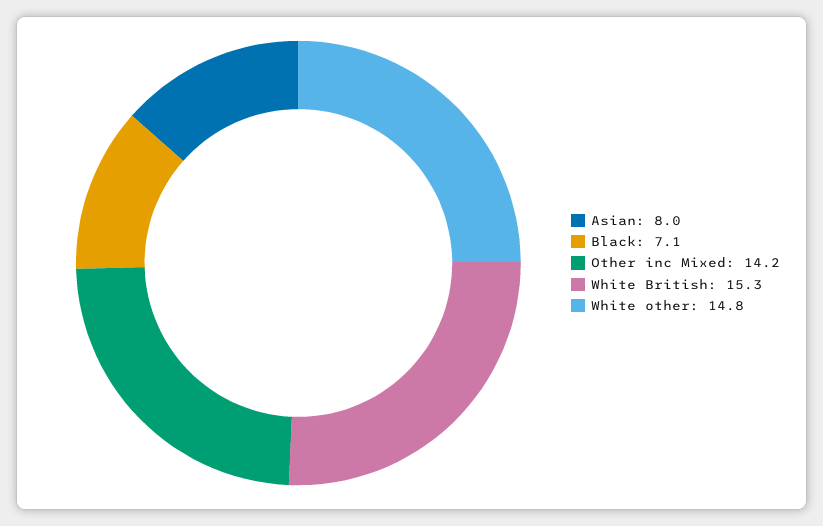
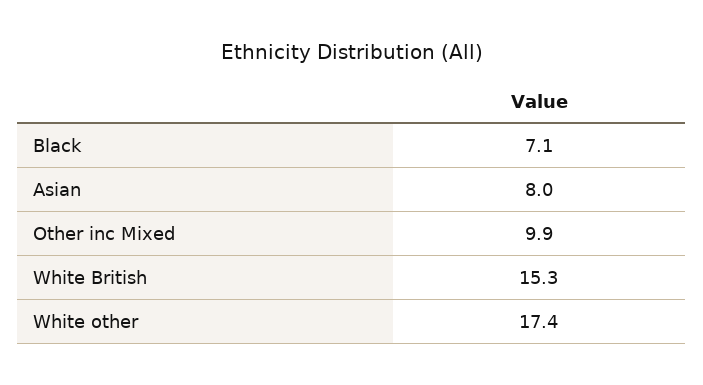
Other inc Mixed: 14.2 -> 9.9
White other: 14.8 -> 17.4

